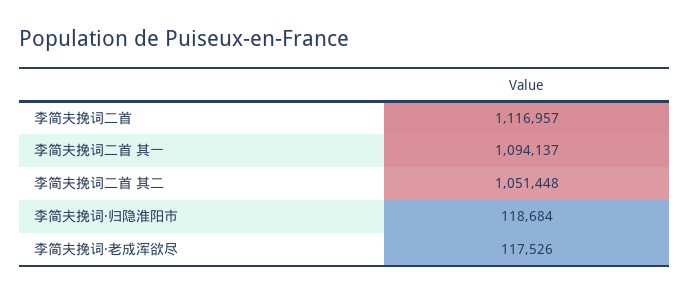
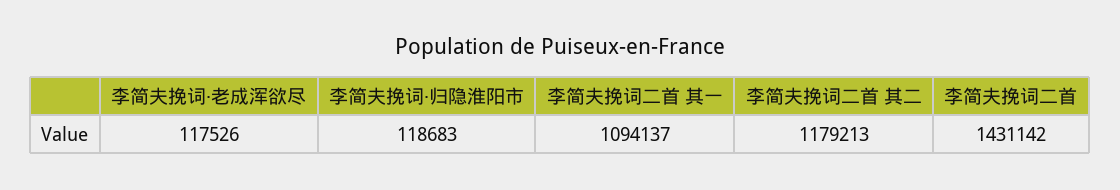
李简夫挽词二首: 1116957 -> 1431142
李简夫挽词二首 其二: 1051448 -> 1179213
李简夫挽词·归隐淮阳市: 118684 -> 118683

